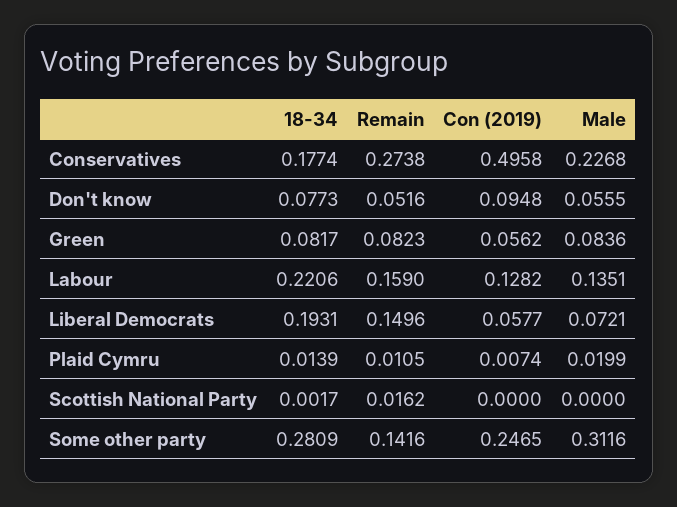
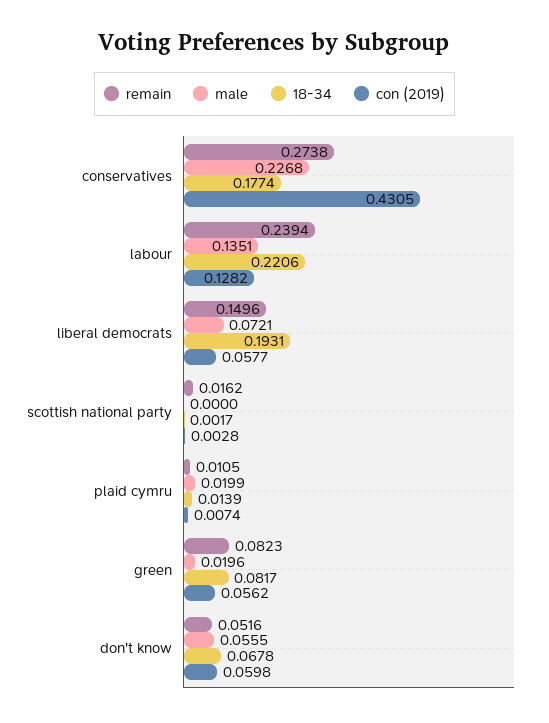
Con (2019), Conservatives: 0.4958 -> 0.4305
18-34, Don't know: 0.0773 -> 0.0678
Con (2019), Don't know: 0.0948 -> 0.0598
Male, Green: 0.0836 -> 0.0196
Remain, Labour: 0.159 -> 0.2394
Con (2019), Scottish National Party: 0 -> 0.0028
18-34, Some other party: 0.2809 -> none
Remain, Some other party: 0.1416 -> none
Con (2019), Some other party: 0.2465 -> none
Male, Some other party: 0.3116 -> none

